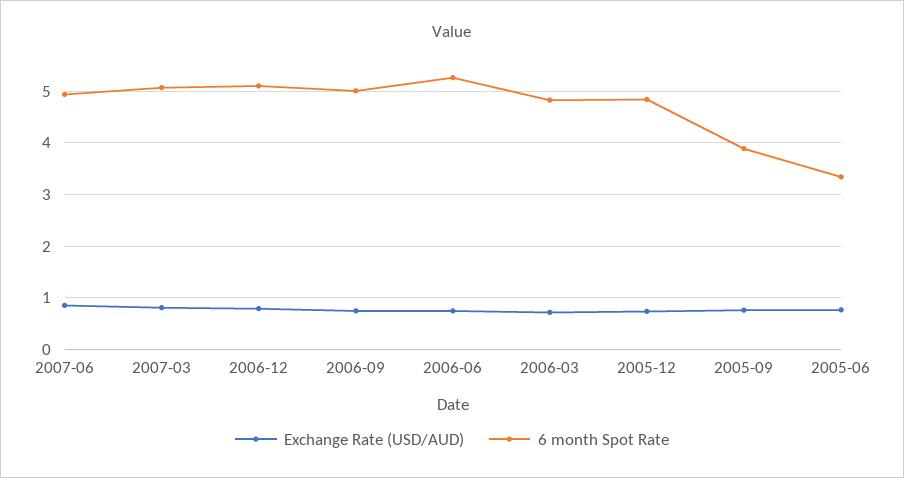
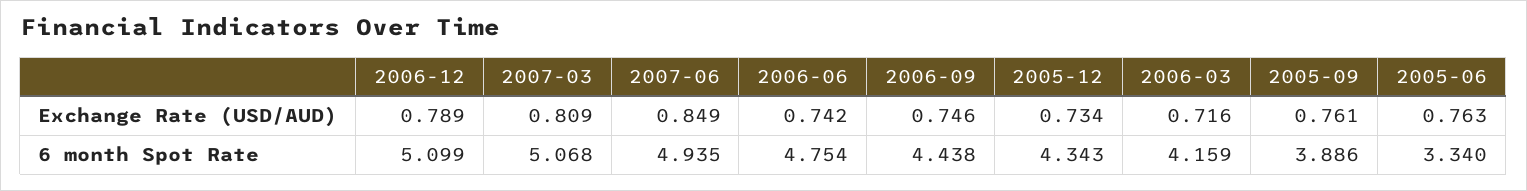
6 month Spot Rate, 2006-09: 5 -> 4.438
6 month Spot Rate, 2006-06: 5.2 -> 4.754
6 month Spot Rate, 2006-03: 4.8 -> 4.159
6 month Spot Rate, 2005-12: 4.8 -> 4.343

